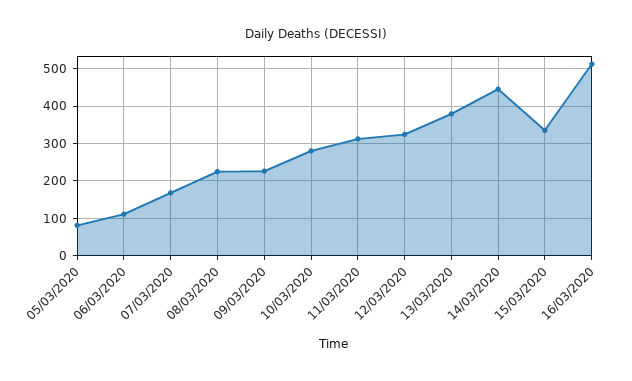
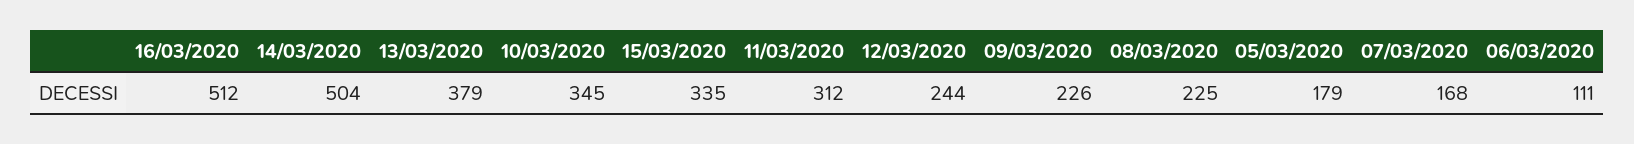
05/03/2020: 80 -> 179
10/03/2020: 280 -> 345
12/03/2020: 320 -> 244
14/03/2020: 440 -> 504

